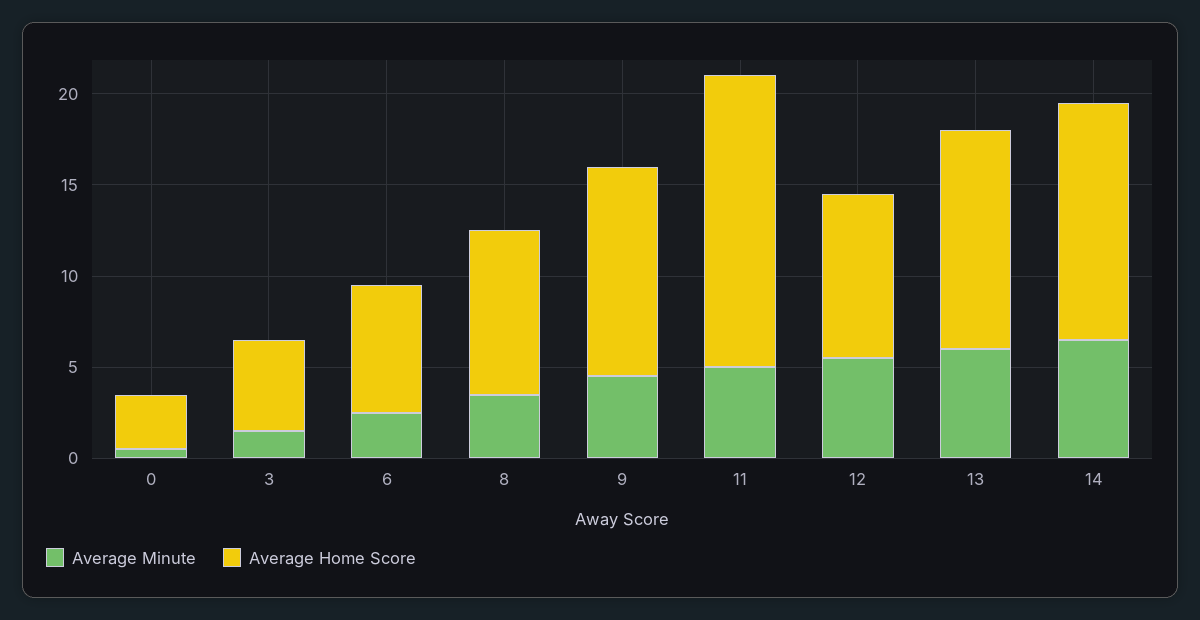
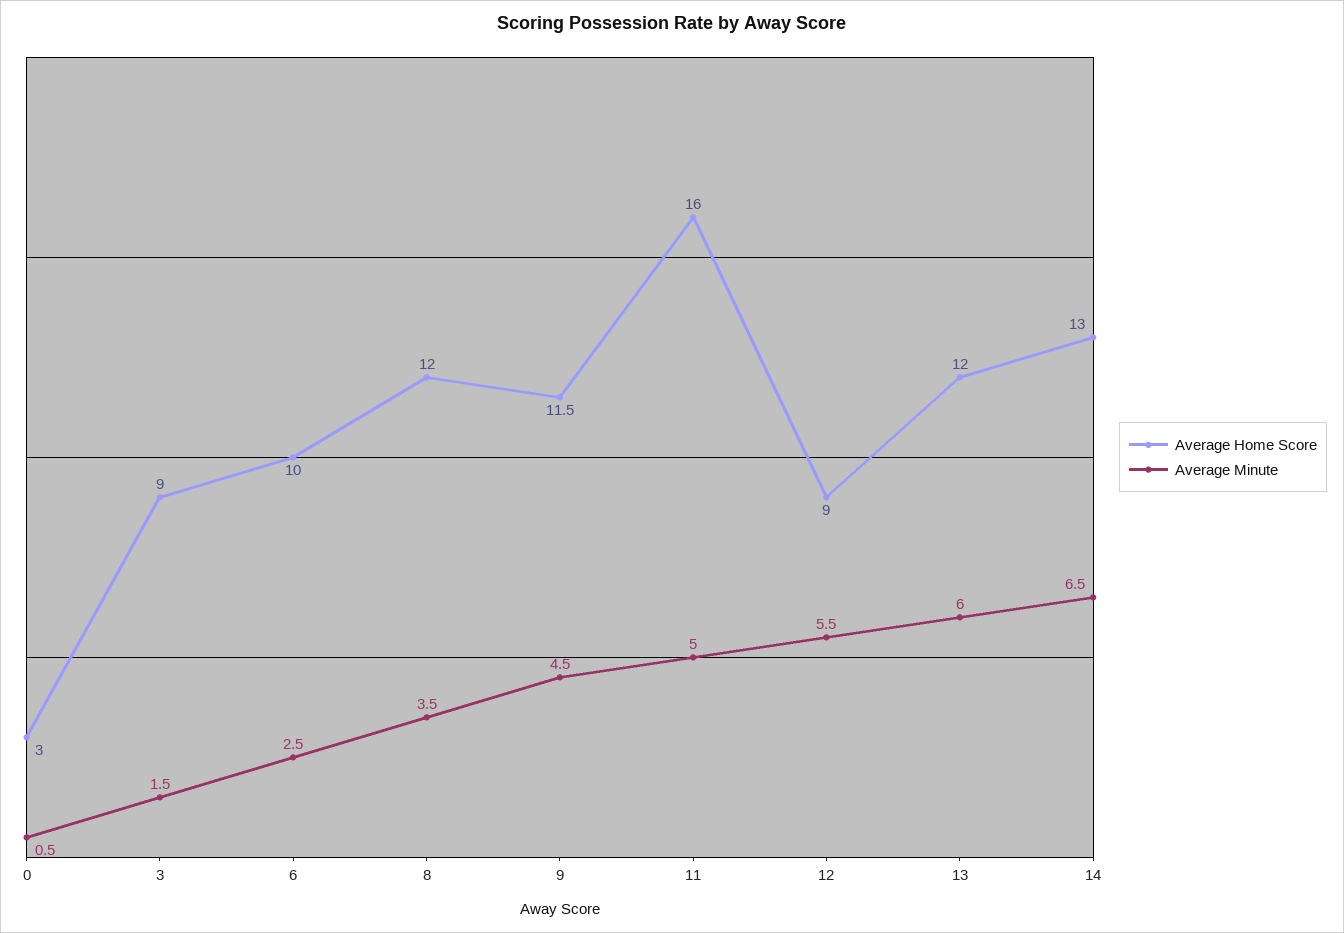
Average Home Score, 3: 5 -> 9
Average Home Score, 6: 7 -> 10
Average Home Score, 8: 9 -> 12

